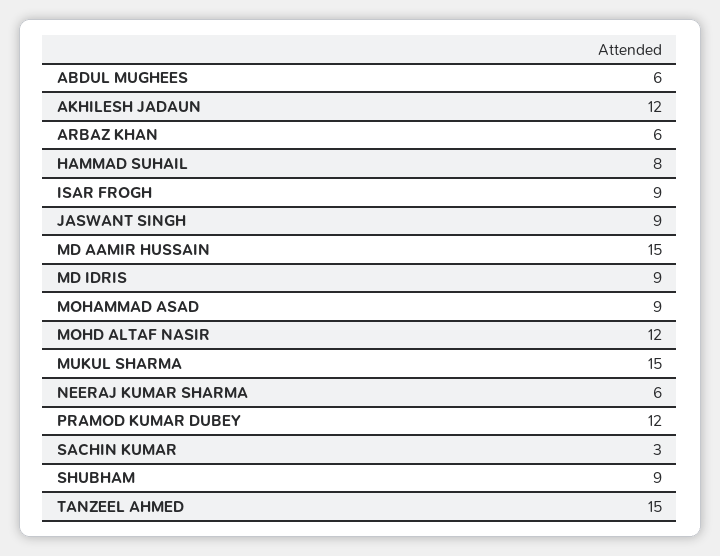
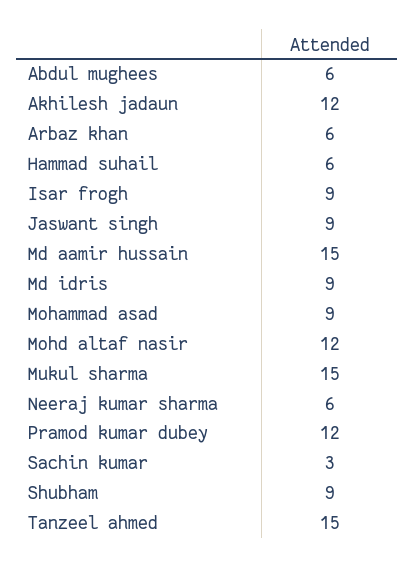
HAMMAD SUHAIL: 8 -> 6

